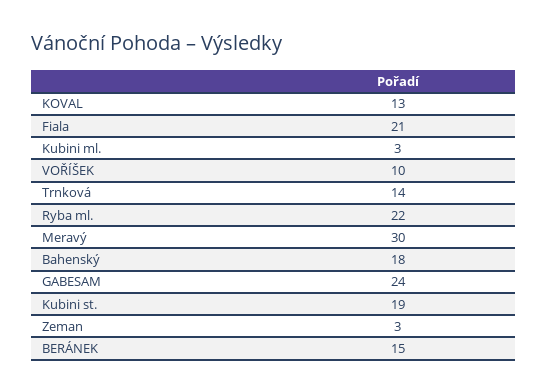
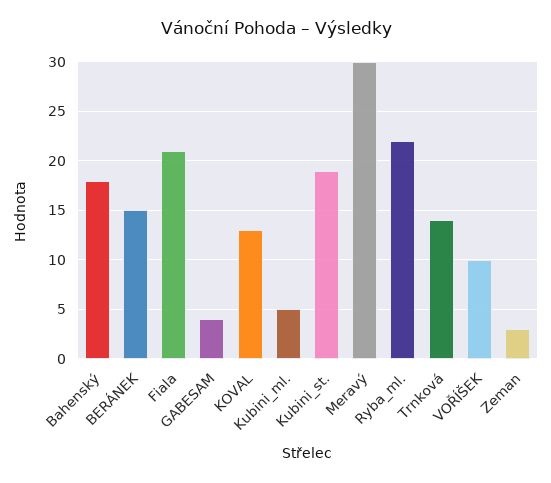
Kubini ml.: 3 -> 5
GABESAM: 24 -> 4

